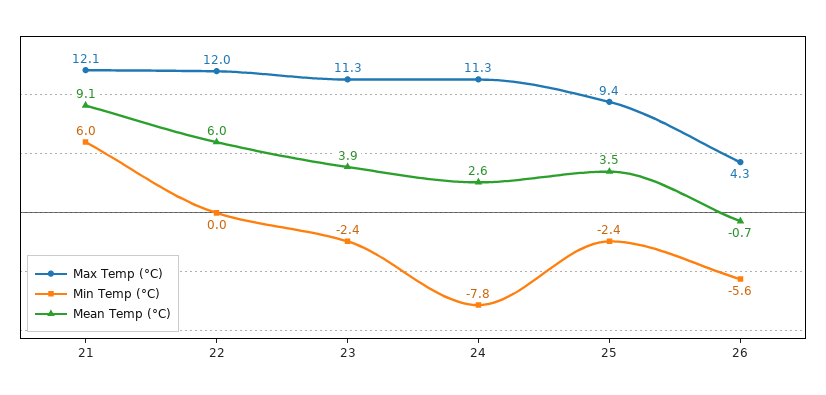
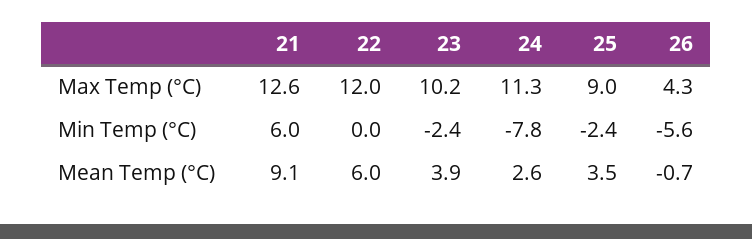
Max Temp (°C), 21: 12.1 -> 12.6
Max Temp (°C), 23: 11.3 -> 10.2
Max Temp (°C), 25: 9.4 -> 9

